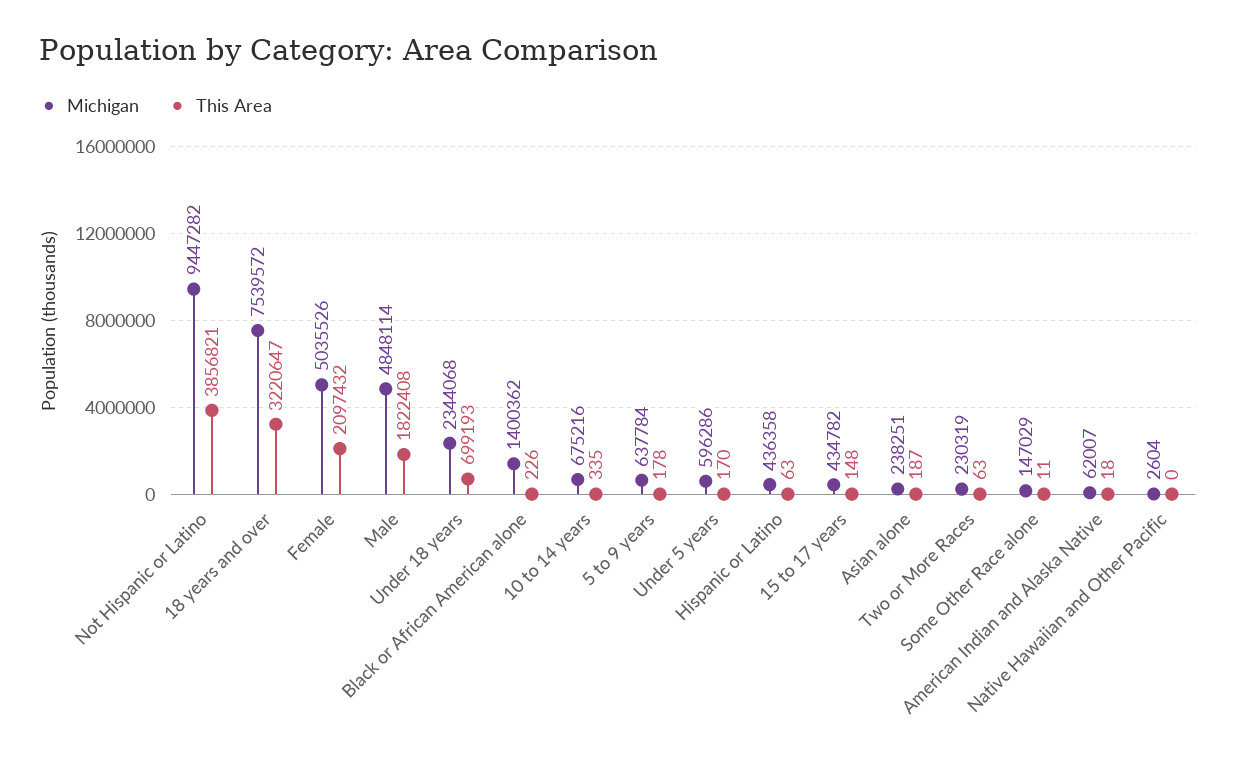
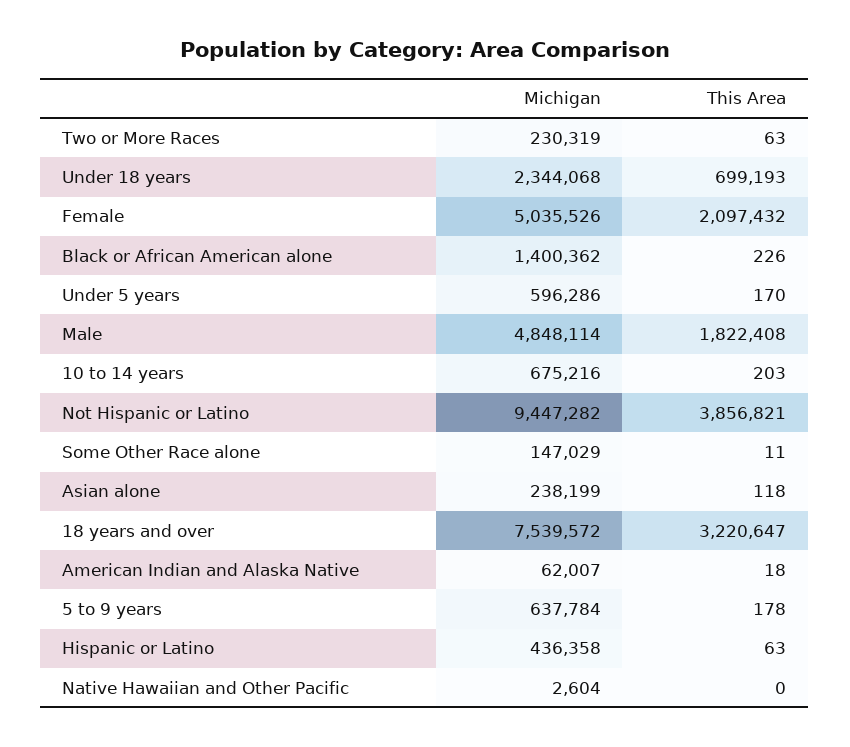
This Area, 10 to 14 years: 335 -> 203
Michigan, 15 to 17 years: 434782 -> none
This Area, 15 to 17 years: 148 -> none
Michigan, Asian alone: 238251 -> 238199
This Area, Asian alone: 187 -> 118

